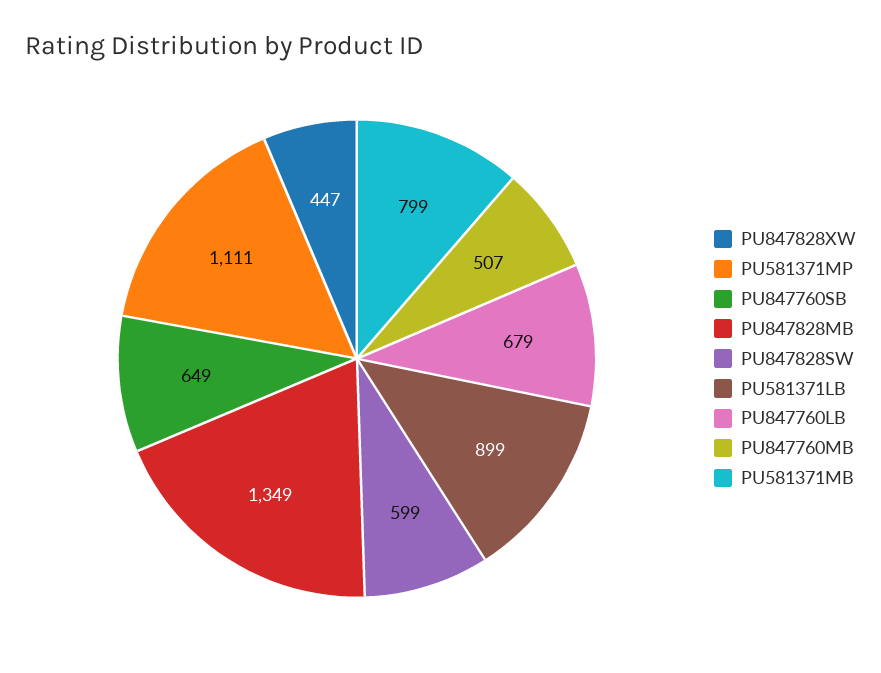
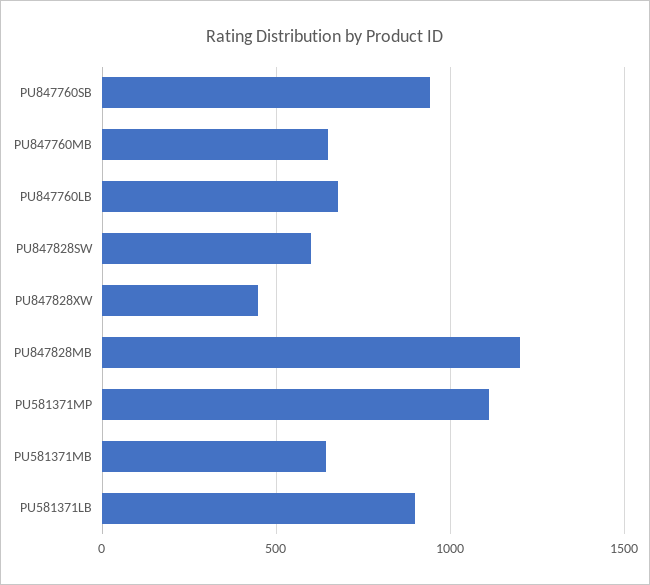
PU847760SB: 649 -> 950
PU847828MB: 1349 -> 1200
PU847760MB: 507 -> 650
PU581371MB: 799 -> 650

